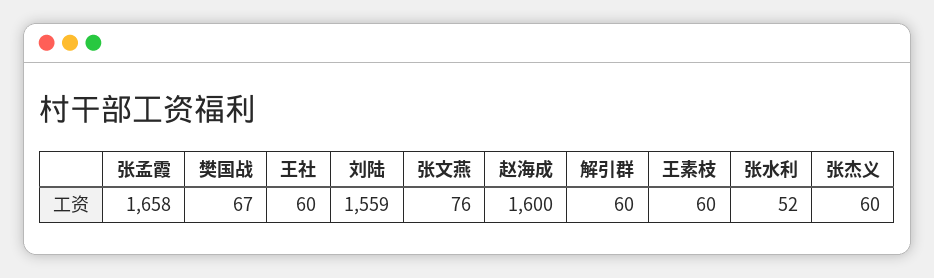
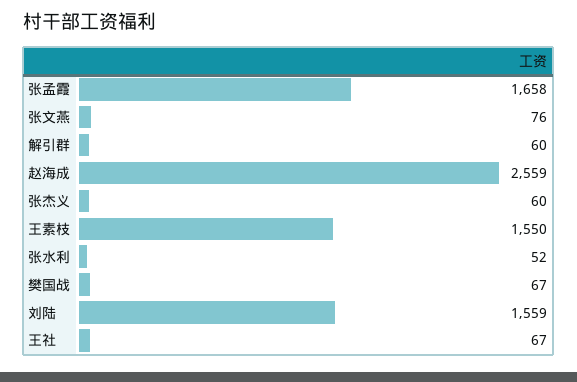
王社: 60 -> 67
赵海成: 1600 -> 2559
王素枝: 60 -> 1550

